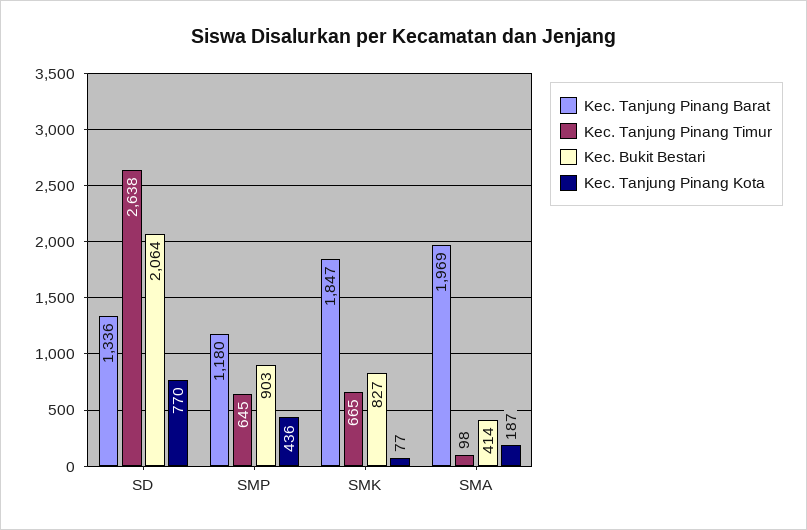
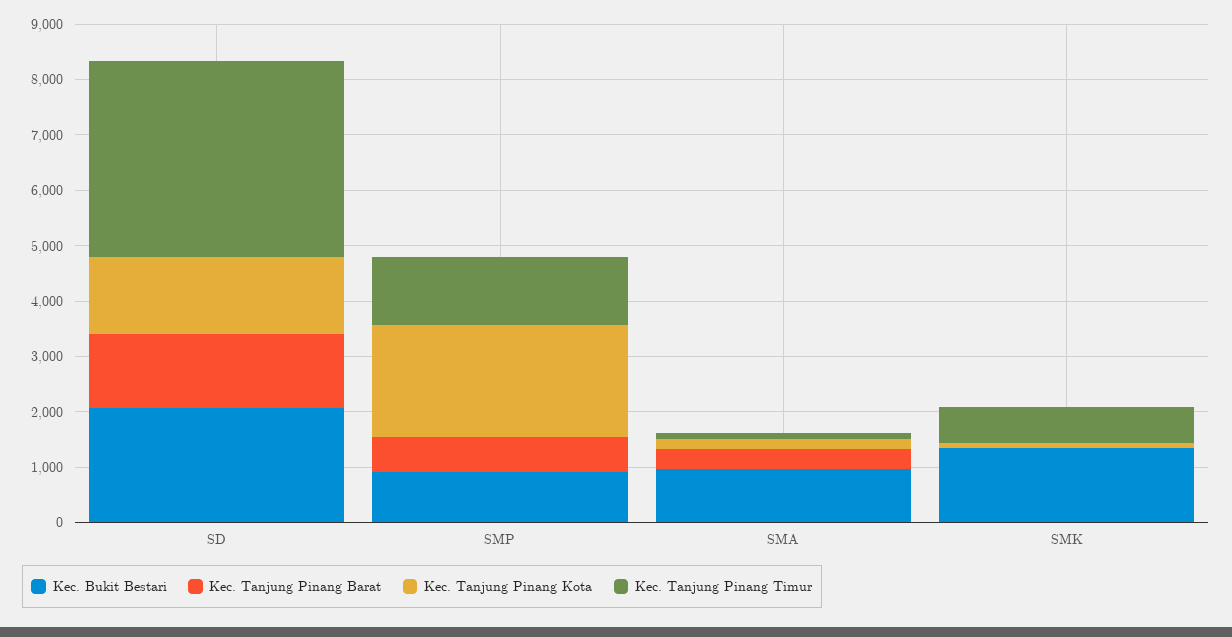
Kec. Tanjung Pinang Timur, SD: 2638 -> 3600
Kec. Tanjung Pinang Kota, SD: 770 -> 1400
Kec. Tanjung Pinang Barat, SMP: 1180 -> 600
Kec. Tanjung Pinang Timur, SMP: 645 -> 1200
Kec. Tanjung Pinang Kota, SMP: 436 -> 2000
Kec. Tanjung Pinang Barat, SMK: 1847 -> 0
Kec. Bukit Bestari, SMK: 827 -> 1400
Kec. Tanjung Pinang Barat, SMA: 1969 -> 400
Kec. Bukit Bestari, SMA: 414 -> 1000

